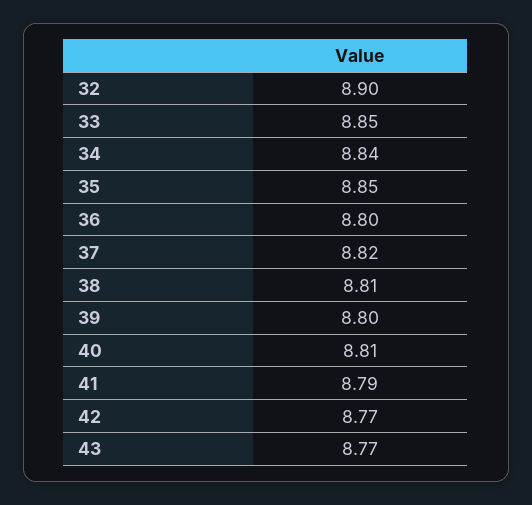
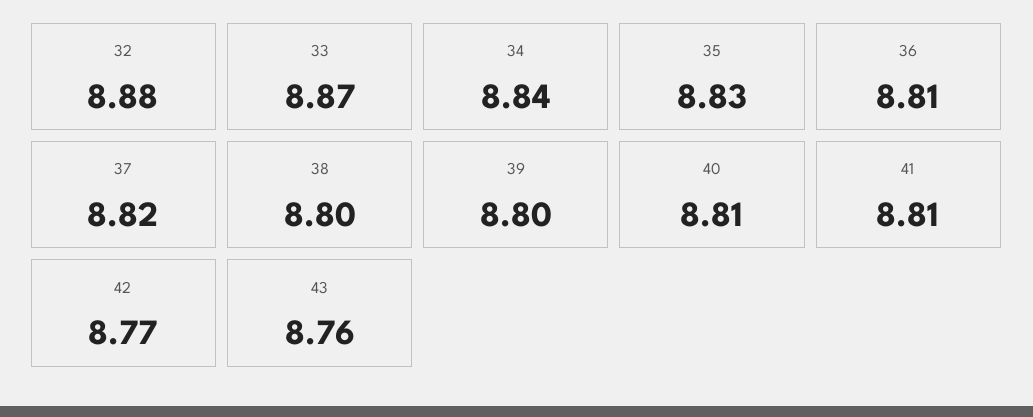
32: 8.9 -> 8.88
33: 8.85 -> 8.87
35: 8.85 -> 8.83
36: 8.8 -> 8.81
38: 8.81 -> 8.8
41: 8.79 -> 8.81
43: 8.77 -> 8.76

